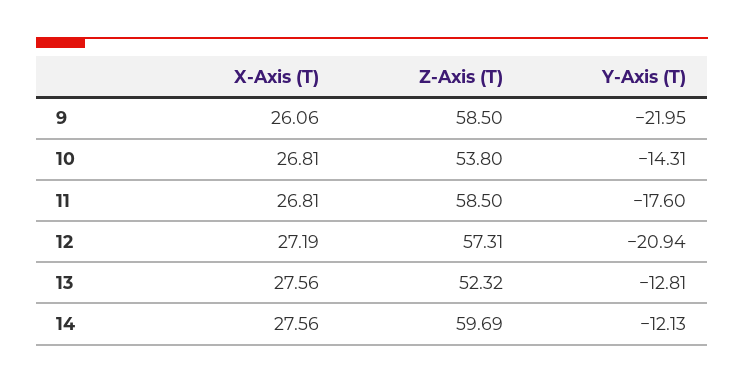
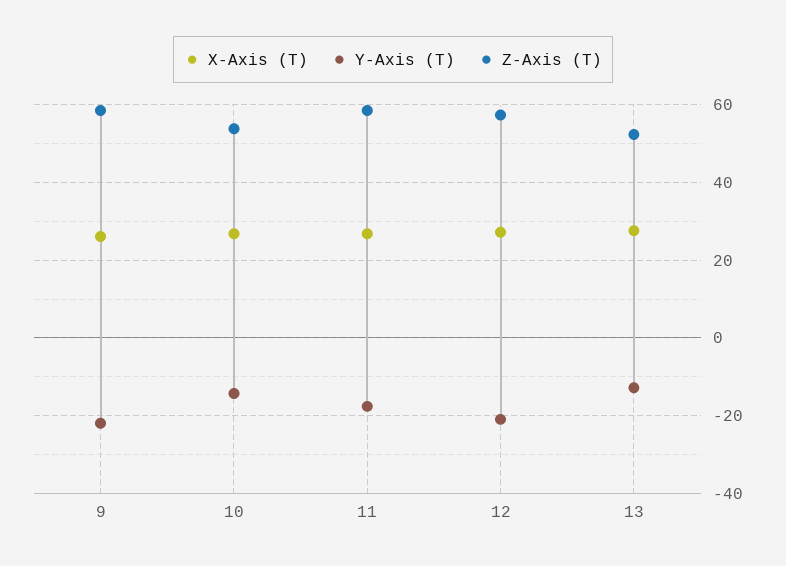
X-Axis (T), 14: 27.56 -> none
Z-Axis (T), 14: 59.69 -> none
Y-Axis (T), 14: -12.13 -> none

